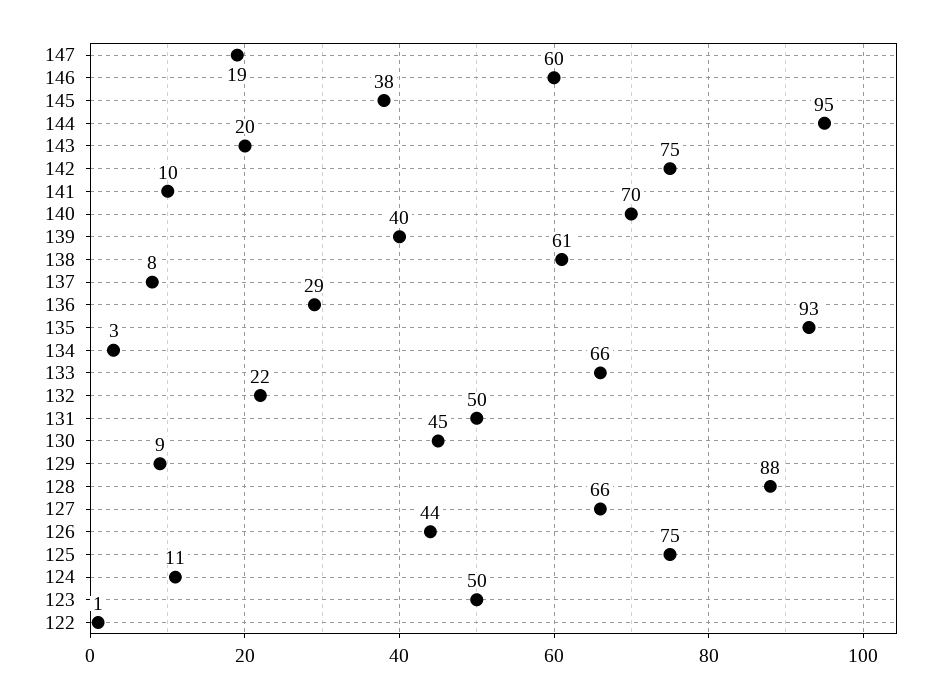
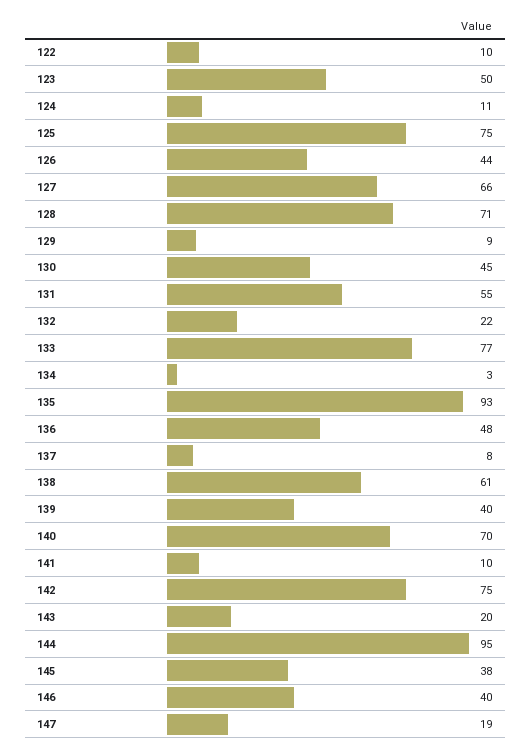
146: 60 -> 40
136: 29 -> 48
133: 66 -> 77
131: 50 -> 55
128: 88 -> 71
122: 1 -> 10

